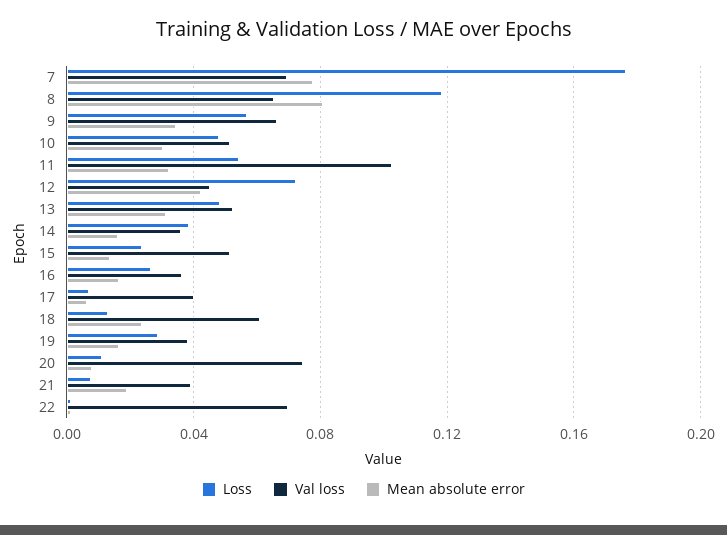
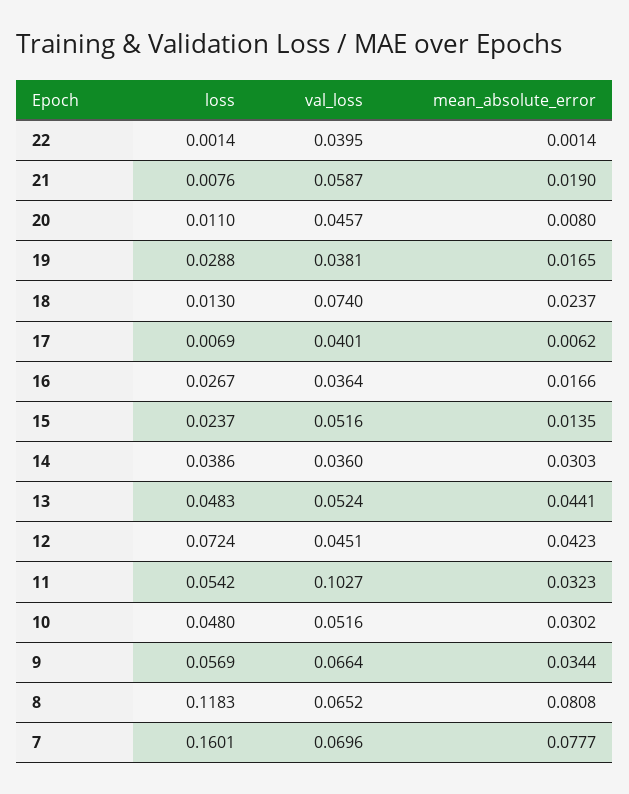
Loss, 7: 0.175 -> 0.1601
Mean absolute error, 13: 0.03 -> 0.0441
Mean absolute error, 14: 0.015 -> 0.0303
Val loss, 18: 0.06 -> 0.074
Val loss, 20: 0.075 -> 0.0457
Val loss, 21: 0.04 -> 0.0587
Val loss, 22: 0.07 -> 0.0395

